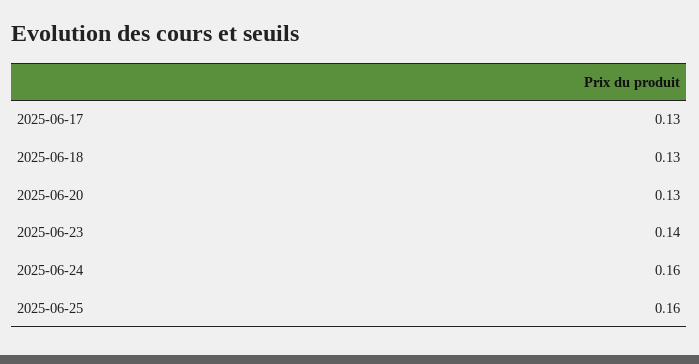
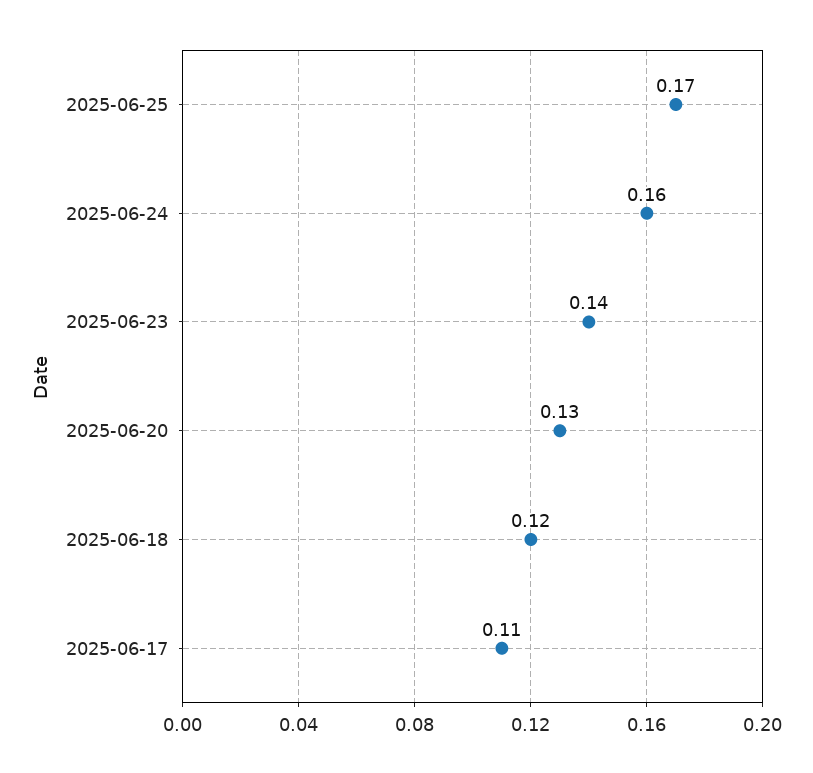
2025-06-17: 0.13 -> 0.11
2025-06-18: 0.13 -> 0.12
2025-06-25: 0.16 -> 0.17

